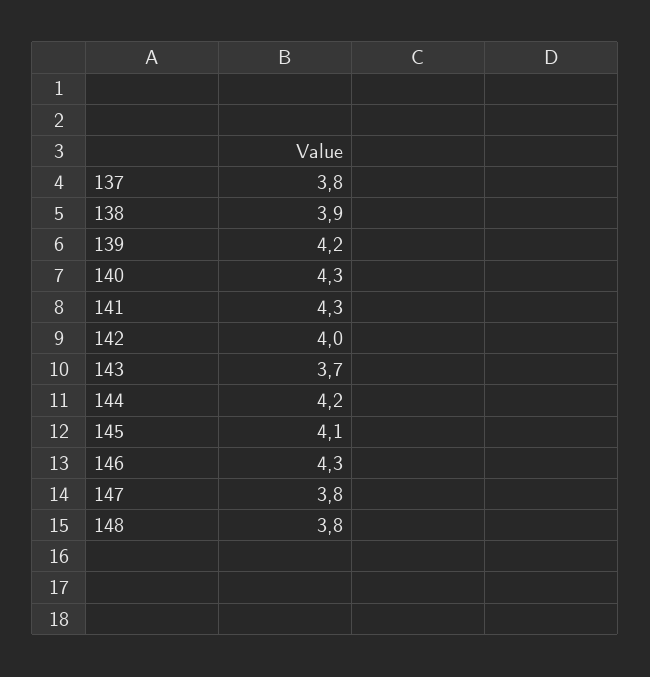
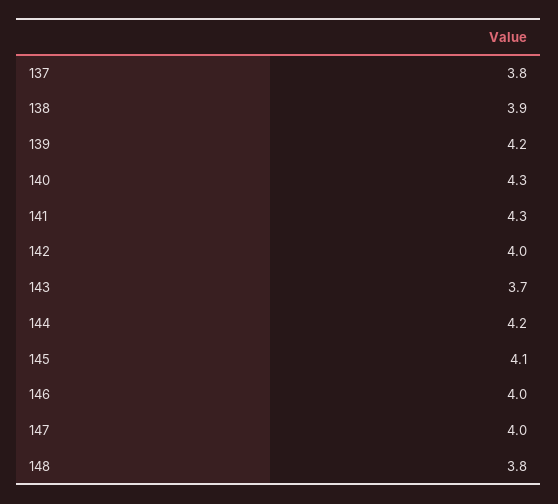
146: 4.3 -> 4
147: 3.8 -> 4

